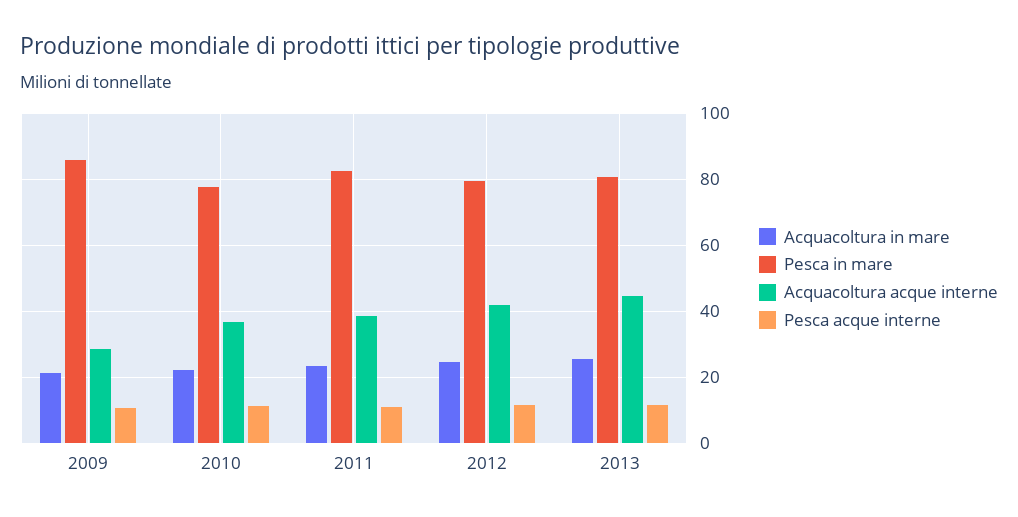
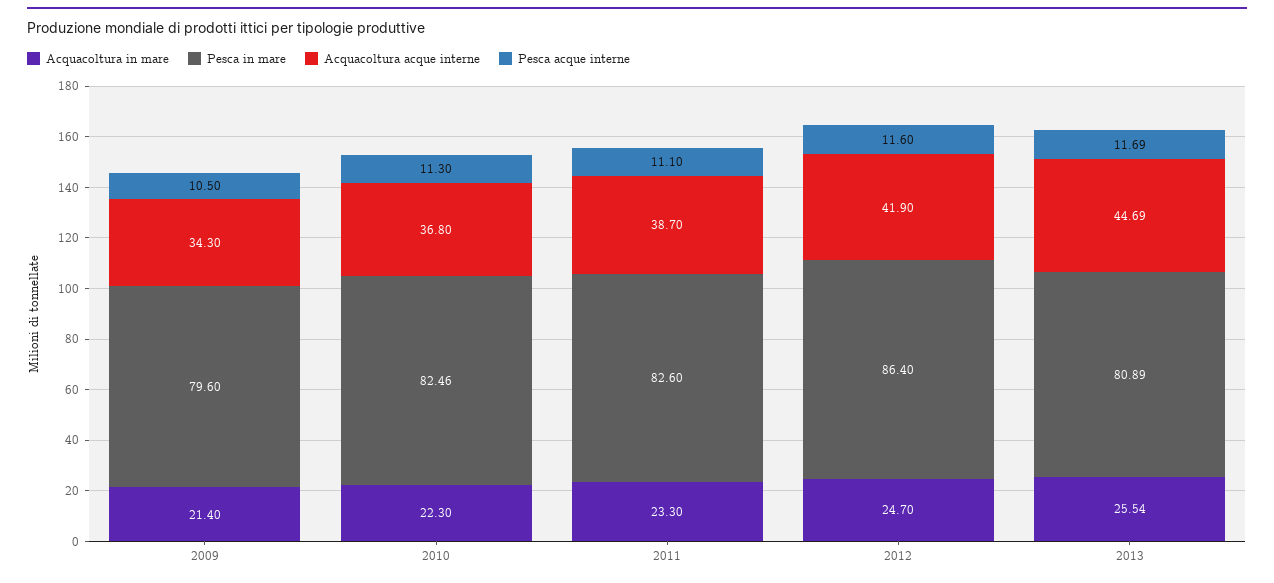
Pesca in mare, 2009: 86 -> 79.6
Acquacoltura acque interne, 2009: 28 -> 34.3
Pesca in mare, 2010: 78 -> 82.46
Pesca in mare, 2012: 80 -> 86.4

